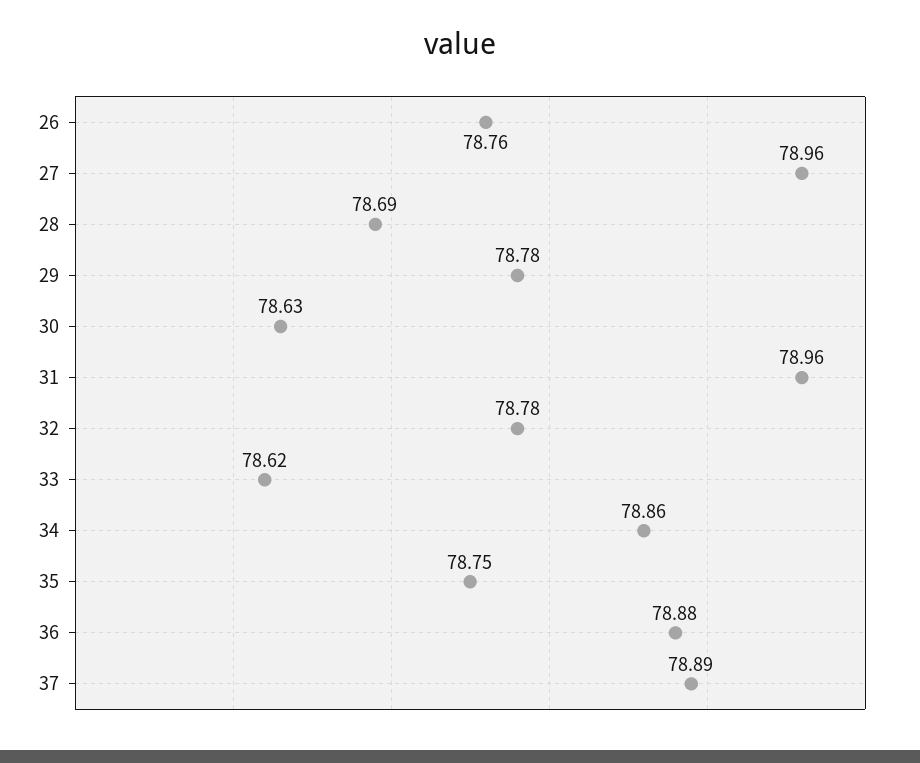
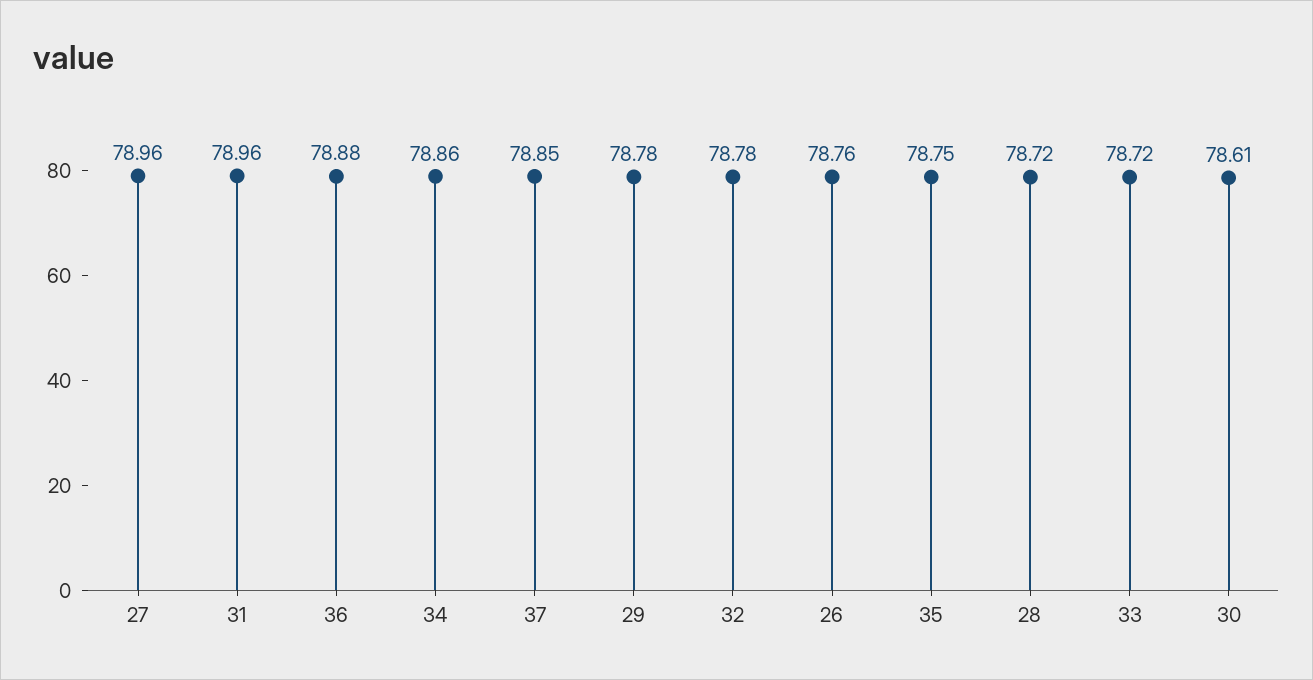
28: 78.69 -> 78.72
30: 78.63 -> 78.61
33: 78.62 -> 78.72
37: 78.89 -> 78.85

